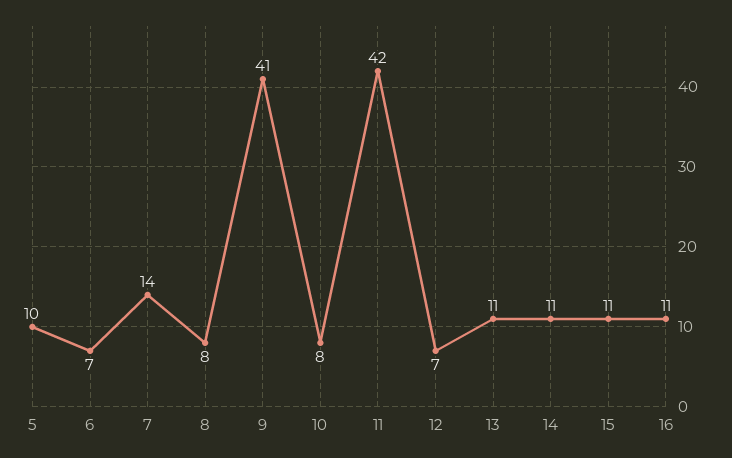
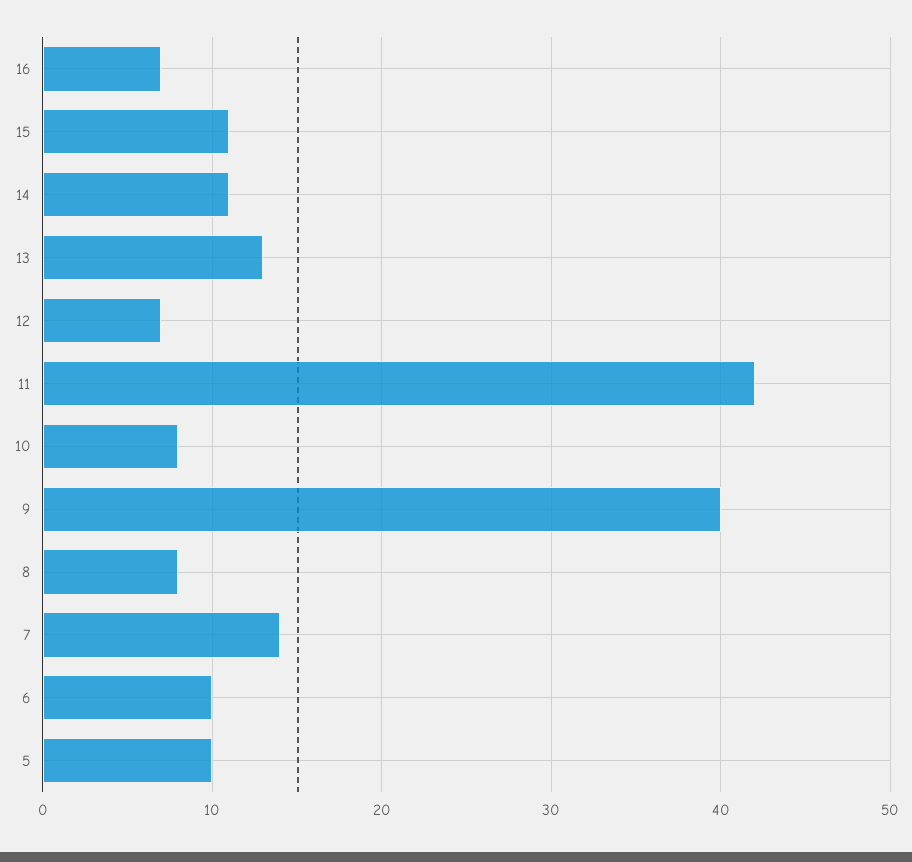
6: 7 -> 10
9: 41 -> 40
13: 11 -> 13
16: 11 -> 7

